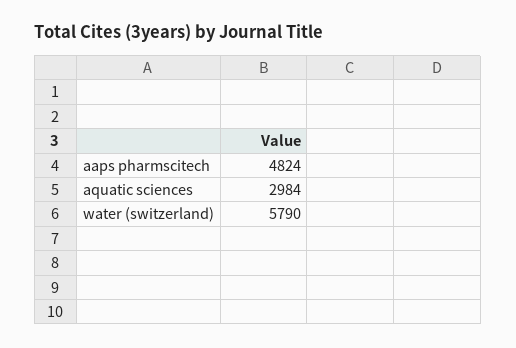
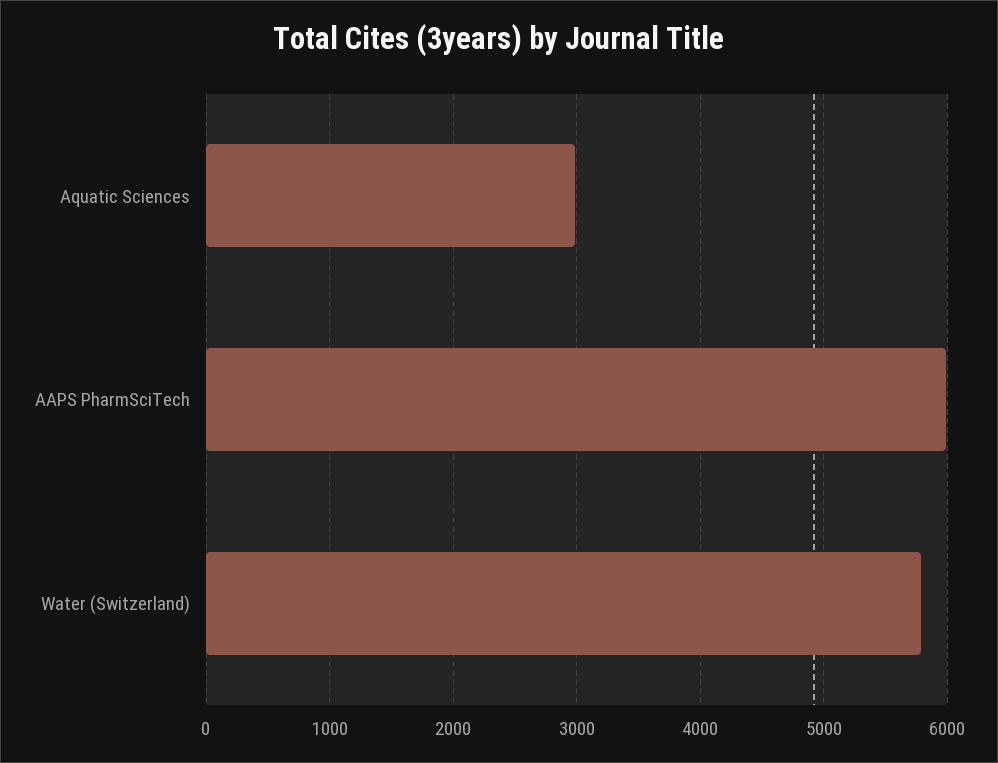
aaps pharmscitech: 4824 -> 6000

